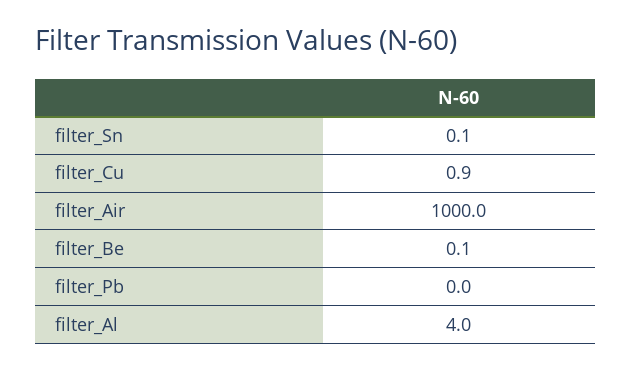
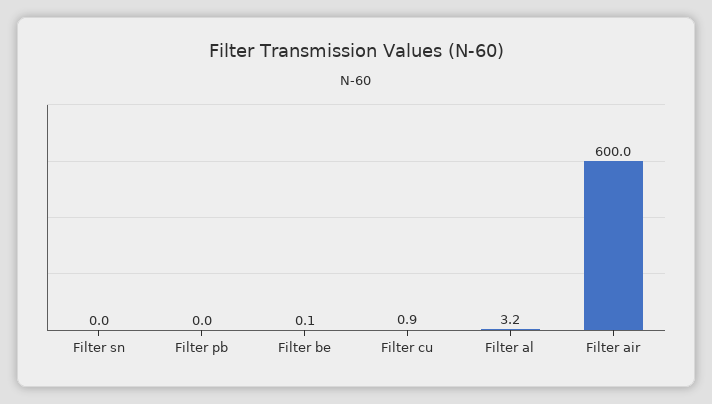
filter_Sn: 0.1 -> 0
filter_Air: 1000 -> 600
filter_Al: 4 -> 3.2

